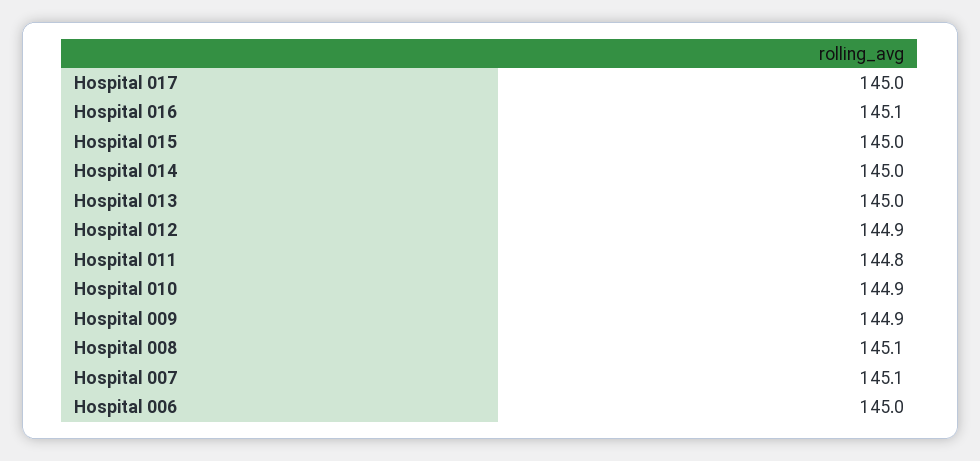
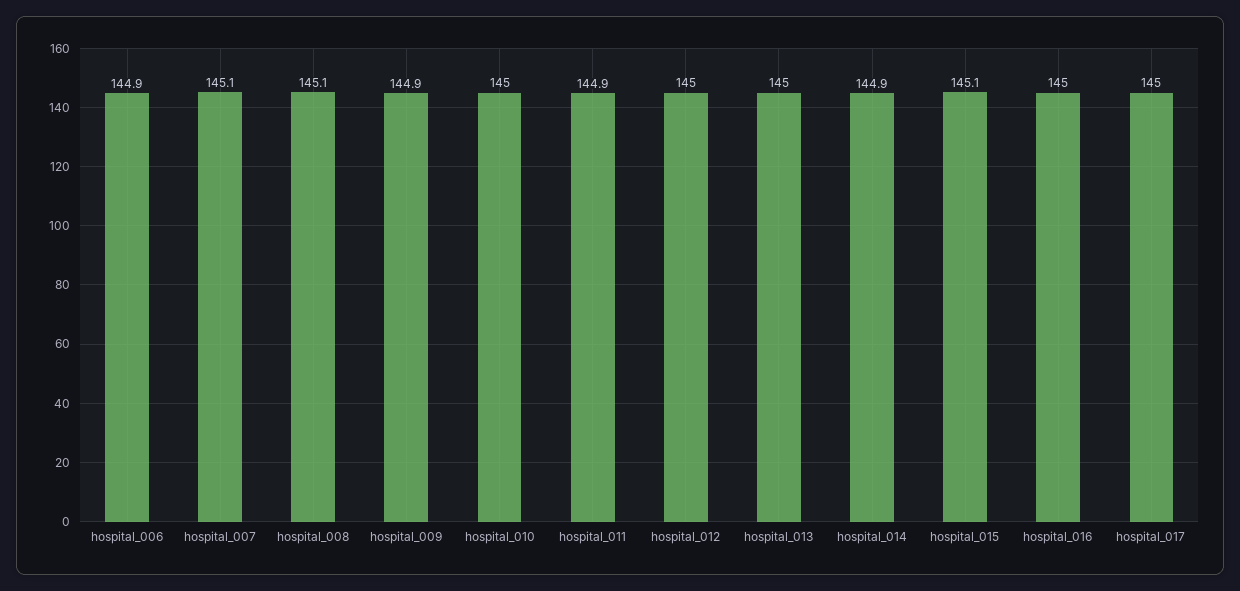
Hospital 016: 145.1 -> 145
Hospital 015: 145 -> 145.1
Hospital 014: 145 -> 144.9
Hospital 012: 144.9 -> 145
Hospital 011: 144.8 -> 144.9
Hospital 010: 144.9 -> 145
Hospital 006: 145 -> 144.9

